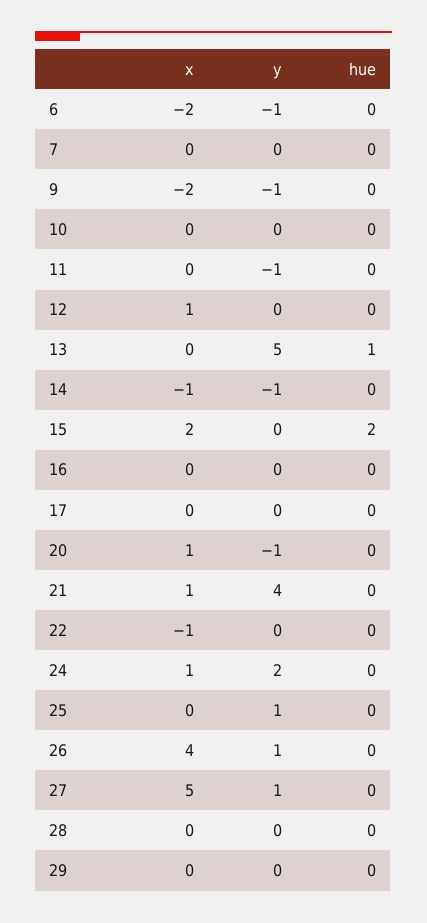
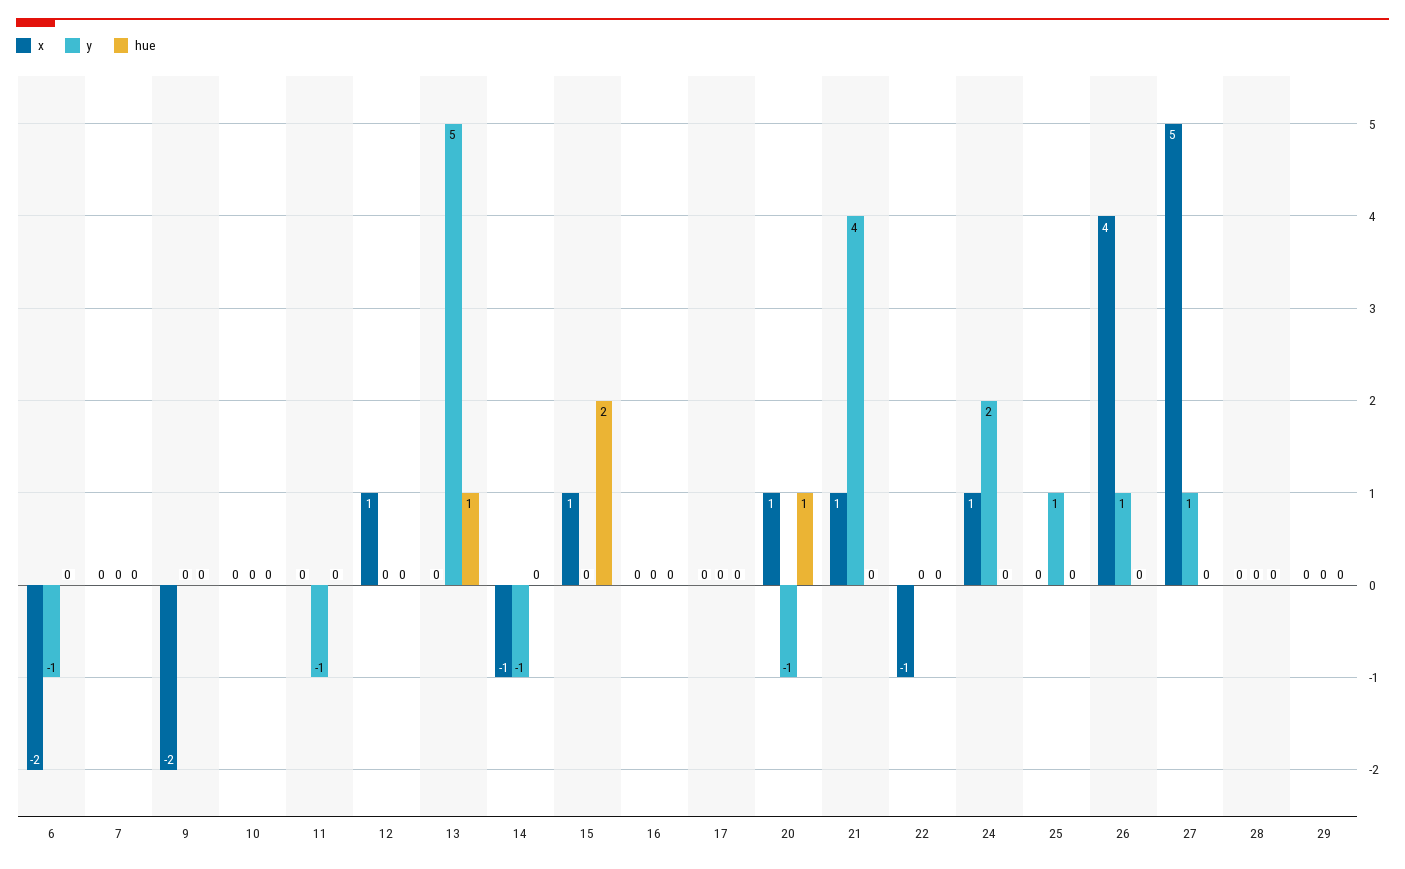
y, 9: -1 -> 0
x, 15: 2 -> 1
hue, 20: 0 -> 1

